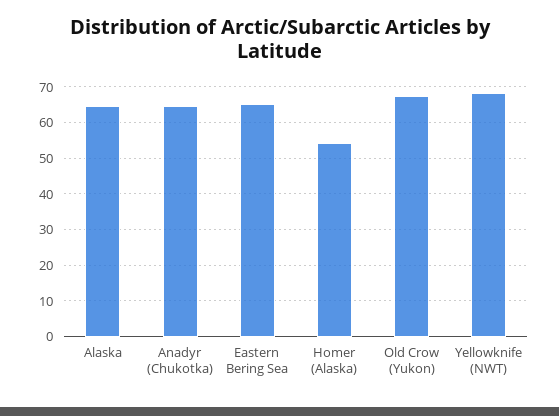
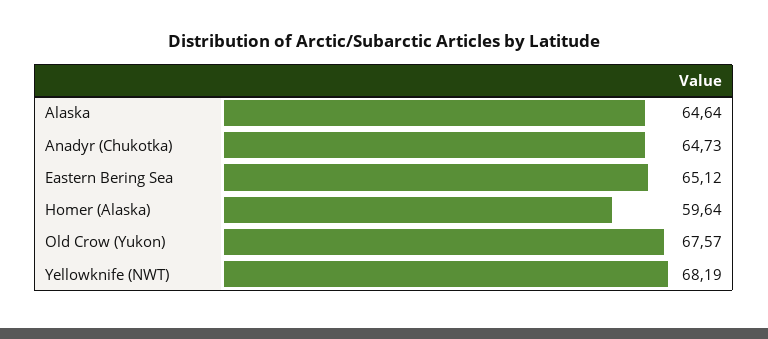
Homer (Alaska): 54 -> 59.64

